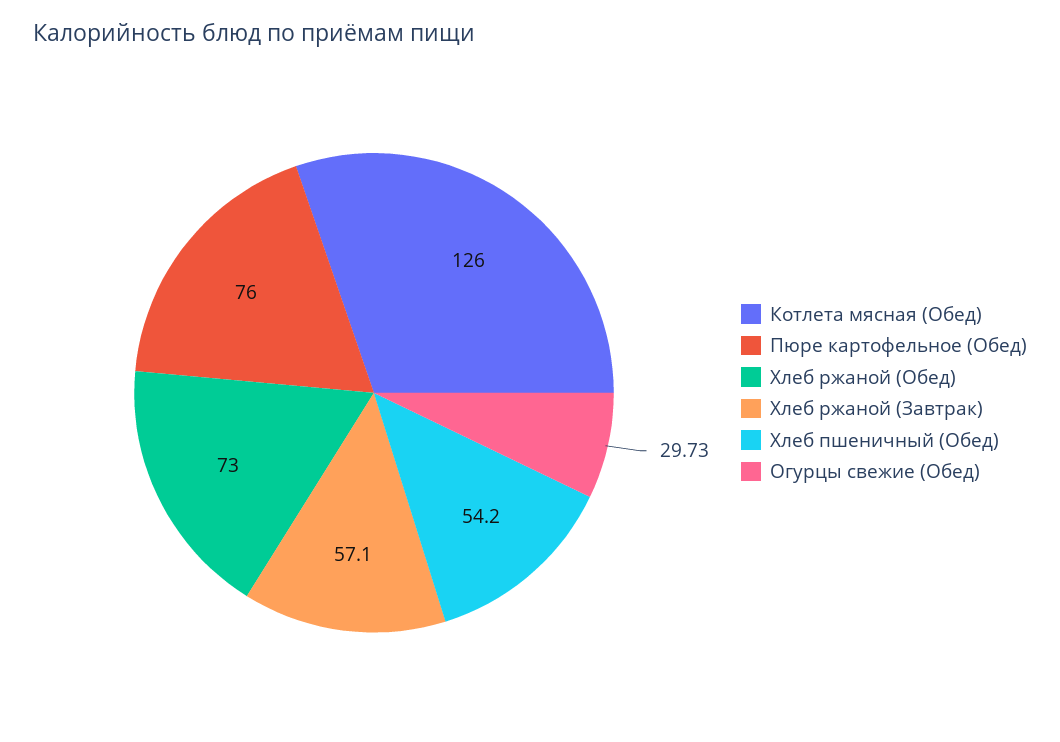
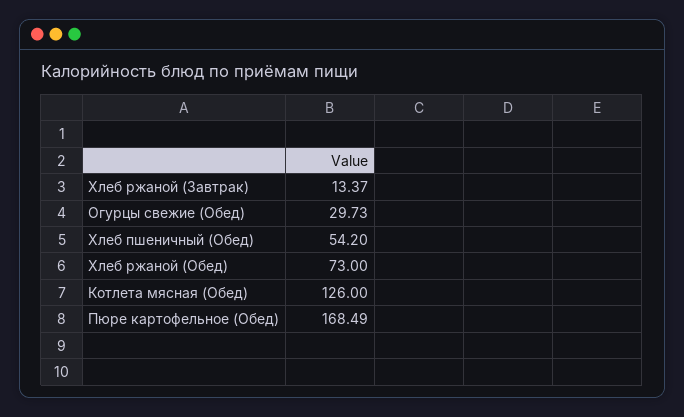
Пюре картофельное (Обед): 76 -> 168.49
Хлеб ржаной (Завтрак): 57.1 -> 13.37

